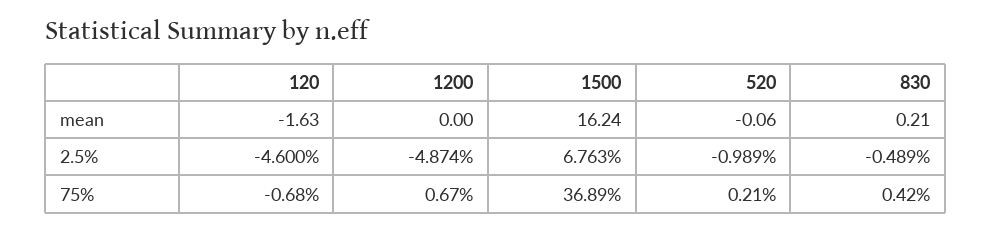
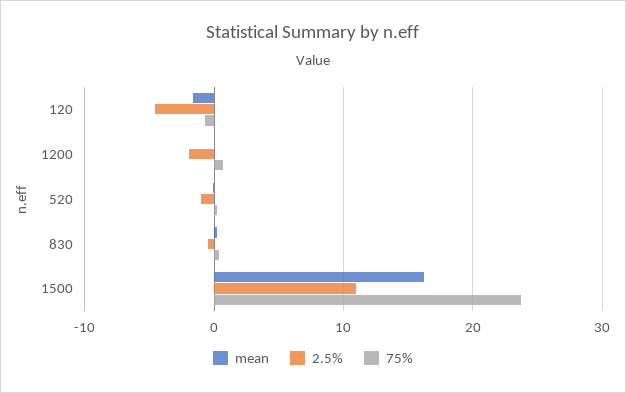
2.5%, 1200: -4.874 -> -2
2.5%, 1500: 6.763 -> 11
75%, 1500: 36.89 -> 24

